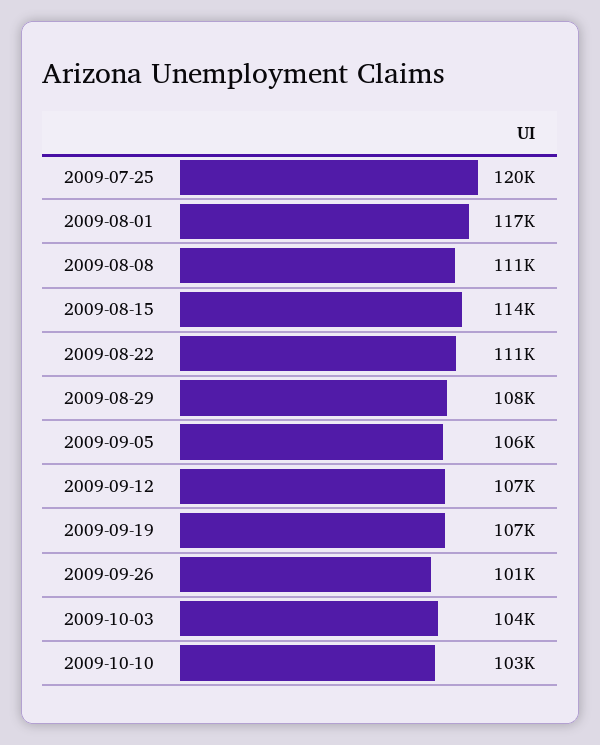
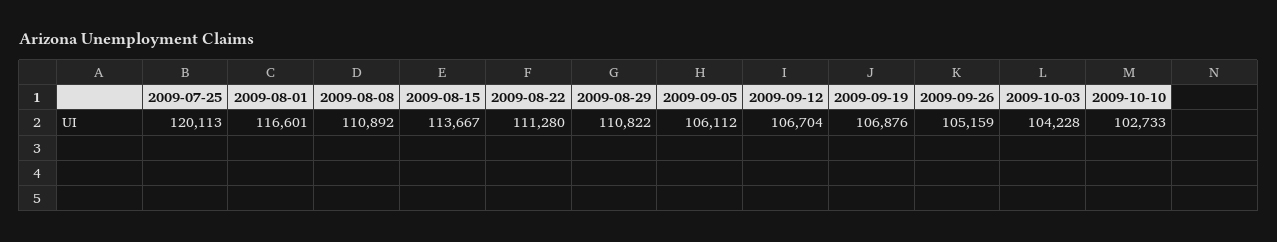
2009-08-29: 108000 -> 110822
2009-09-26: 101000 -> 105159

